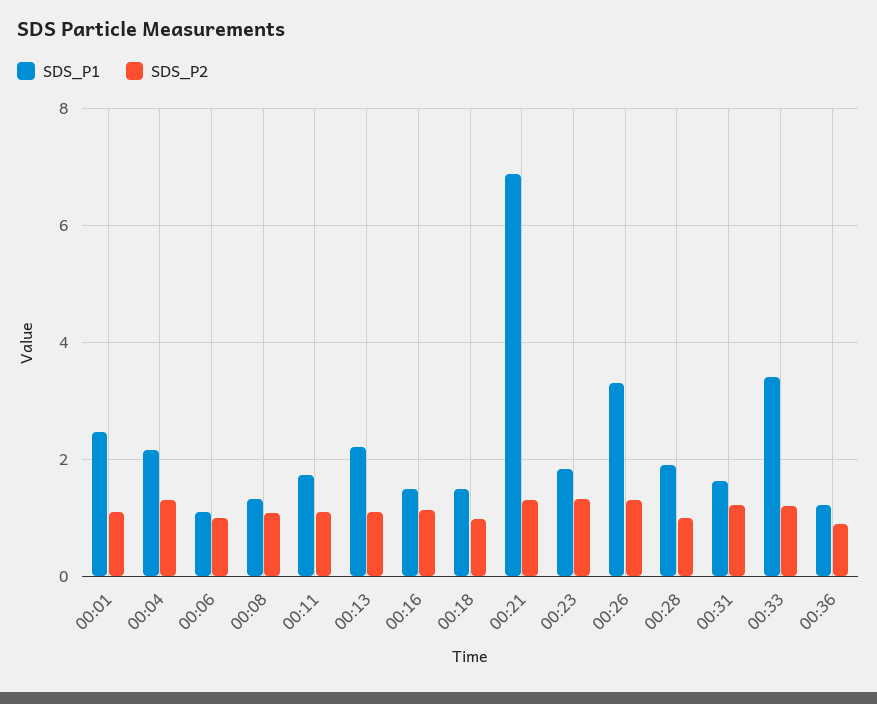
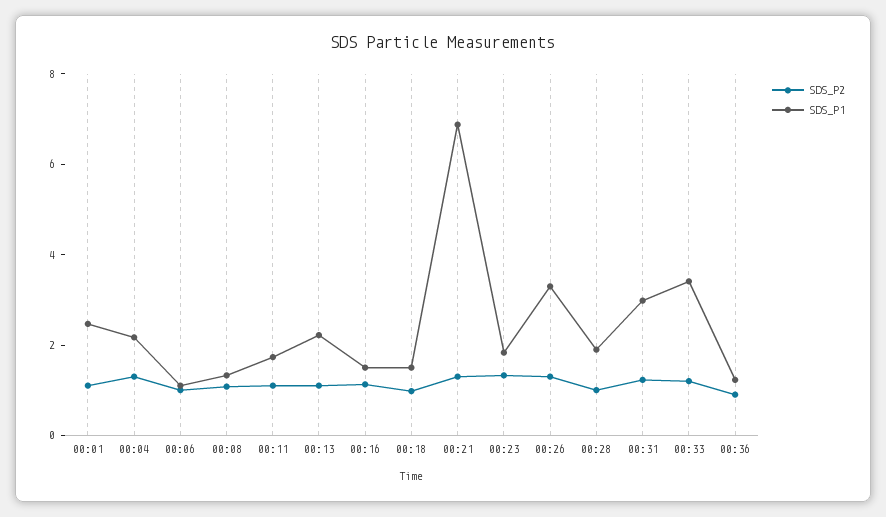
SDS_P1, 00:31: 1.6 -> 3

